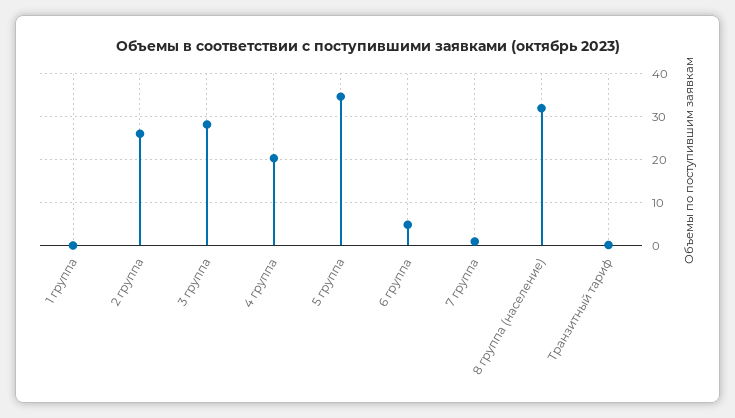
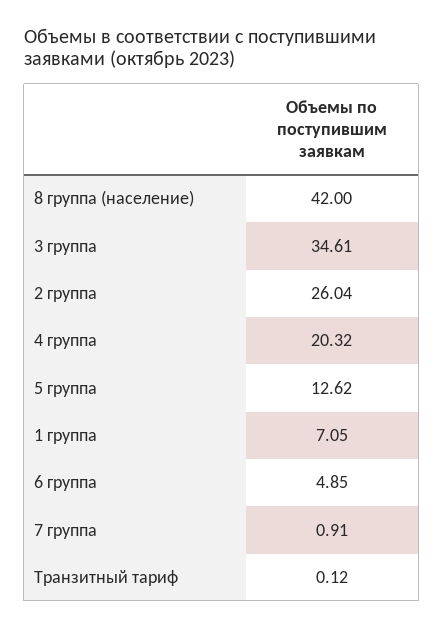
1 группа: 0 -> 7.05
3 группа: 28 -> 34.61
5 группа: 34 -> 12.62
8 группа (население): 32 -> 42

